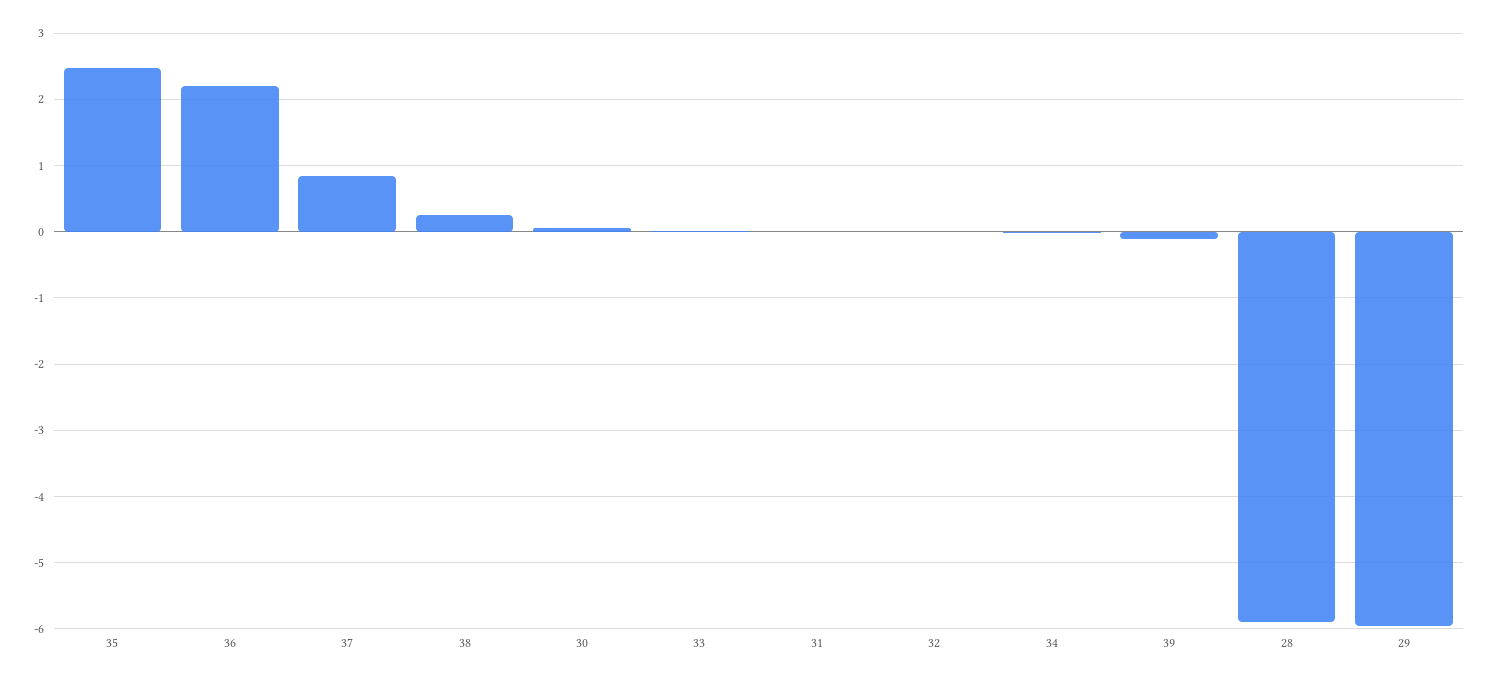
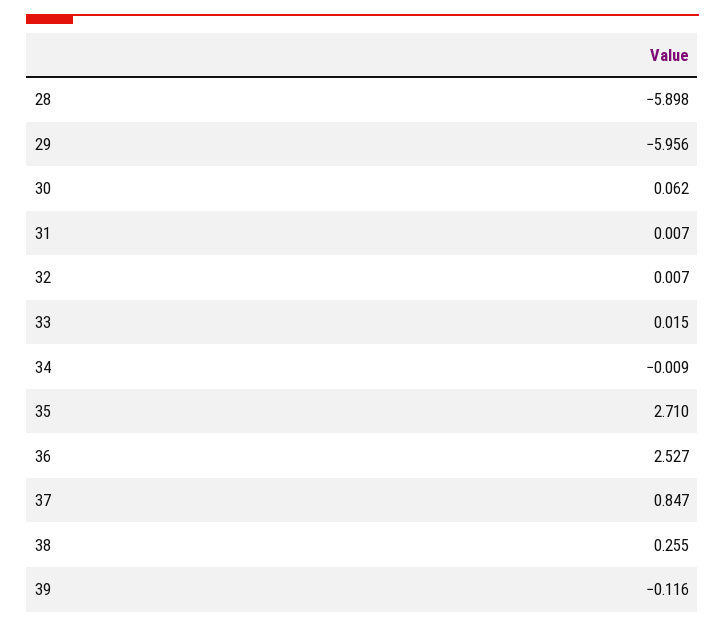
35: 2.5 -> 2.71
36: 2.2 -> 2.527

